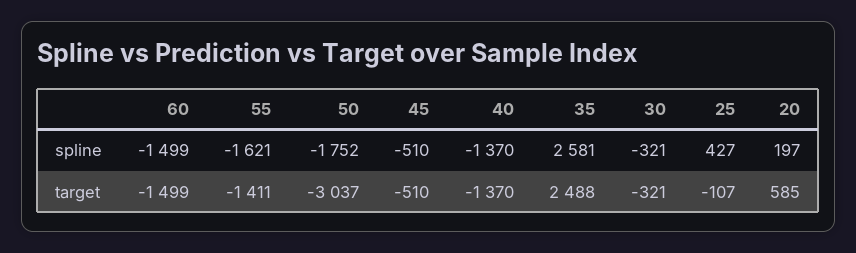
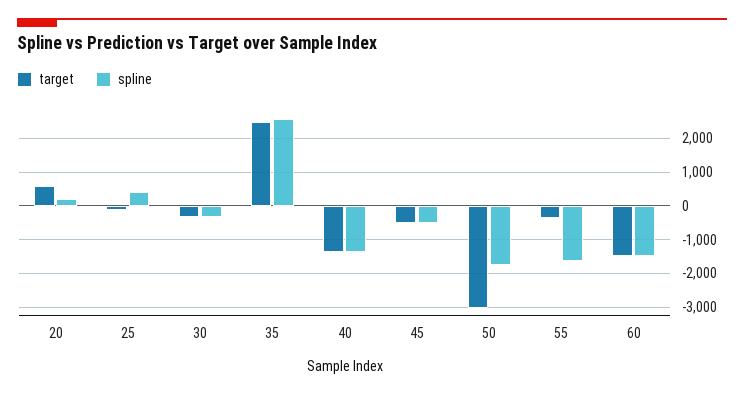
target, 55: -1411 -> -400

